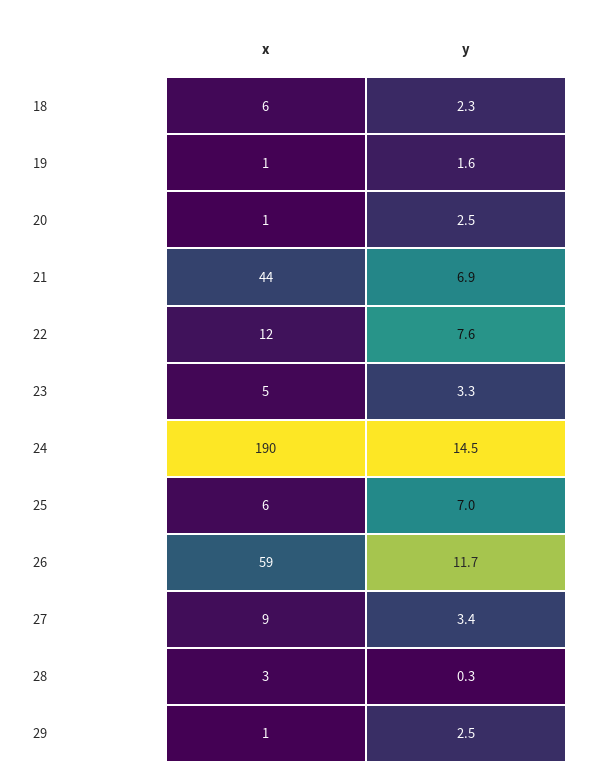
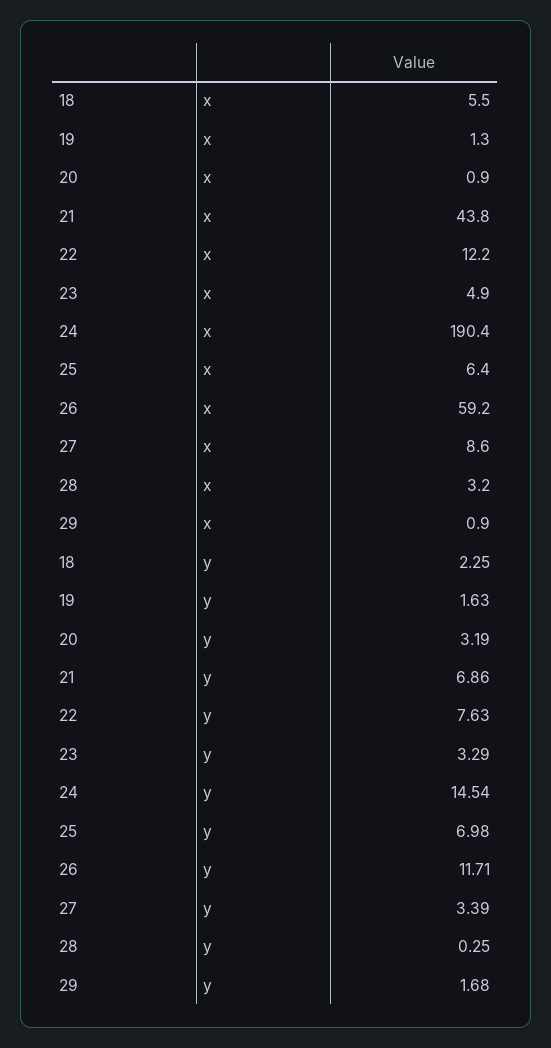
y, 20: 2.5 -> 3.19
y, 29: 2.5 -> 1.68

